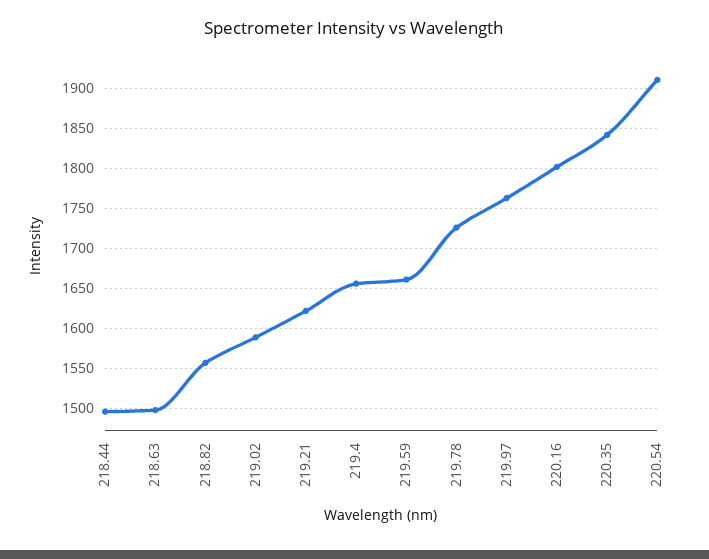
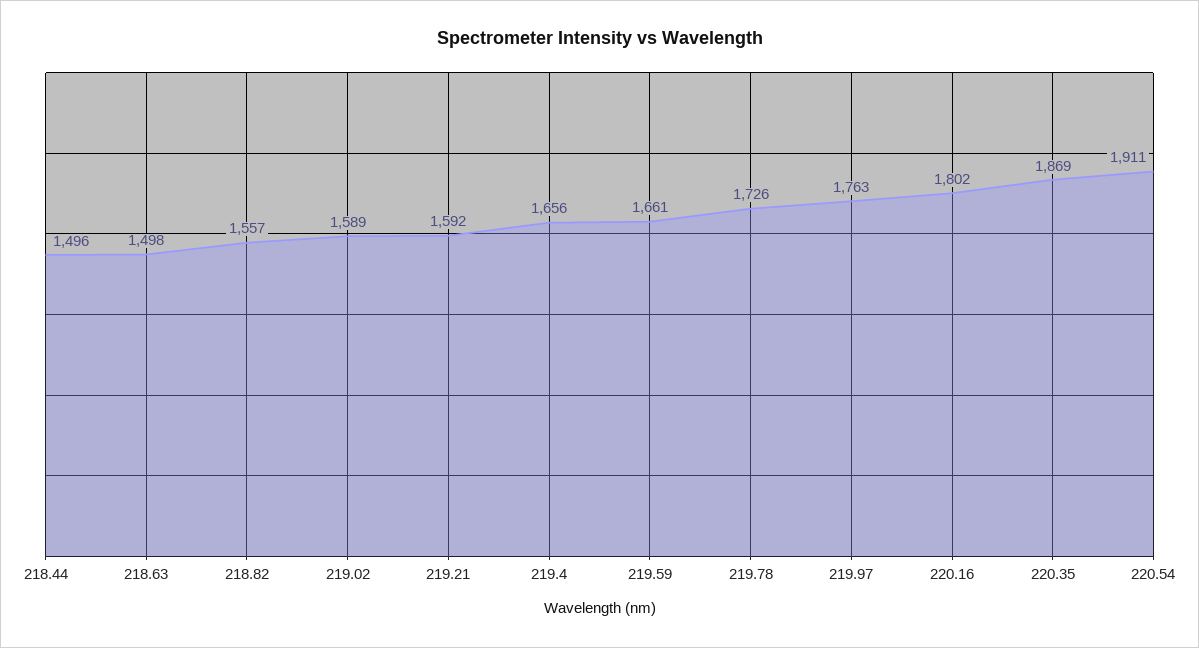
219.21: 1620 -> 1592
220.35: 1840 -> 1869

